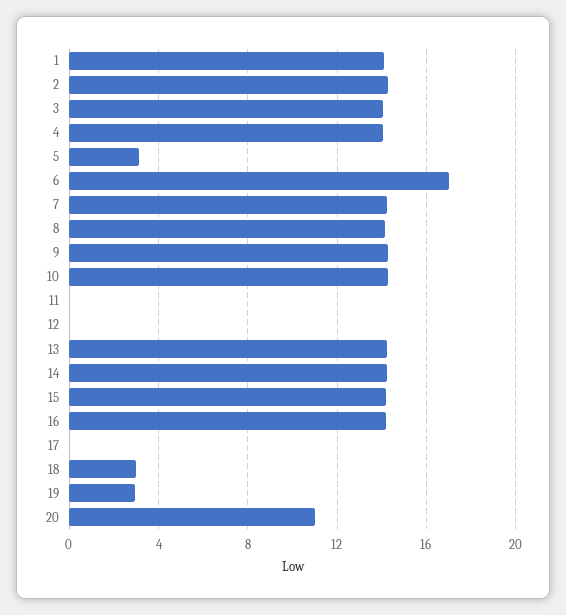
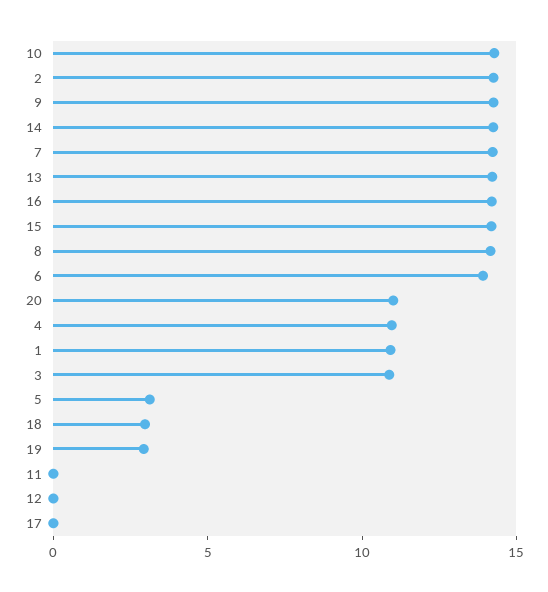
1: 14 -> 11
3: 14 -> 11
4: 14 -> 11
6: 17 -> 14

